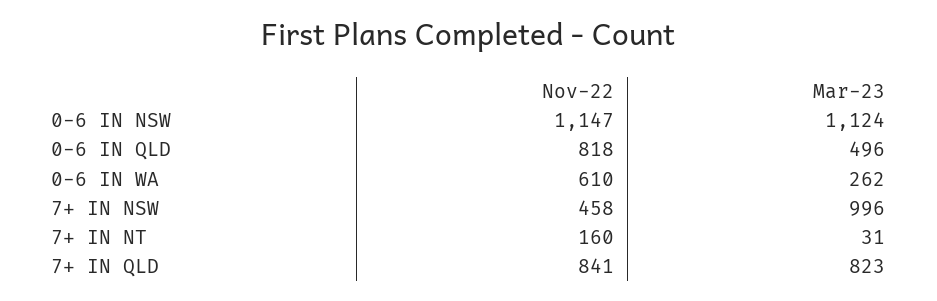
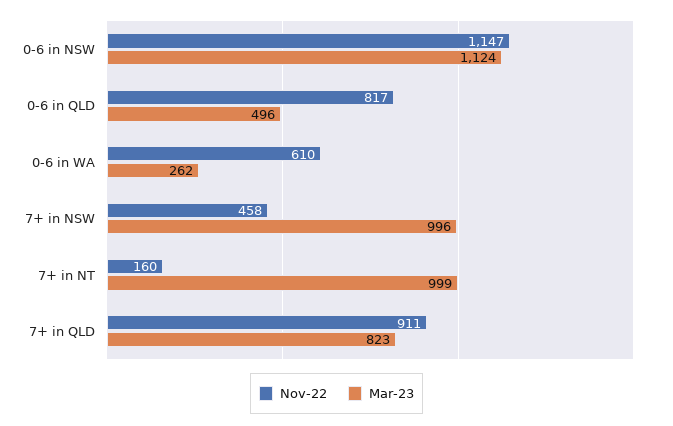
Nov-22, 0-6 IN QLD: 818 -> 817
Mar-23, 7+ IN NT: 31 -> 999
Nov-22, 7+ IN QLD: 841 -> 911

